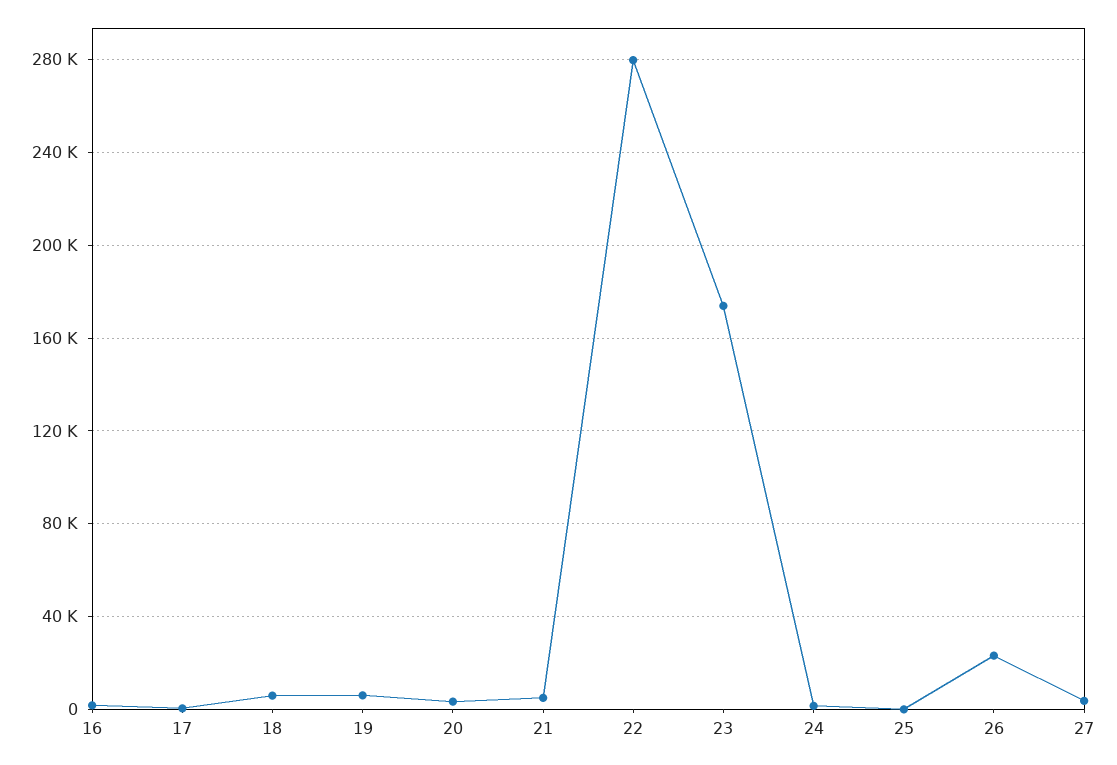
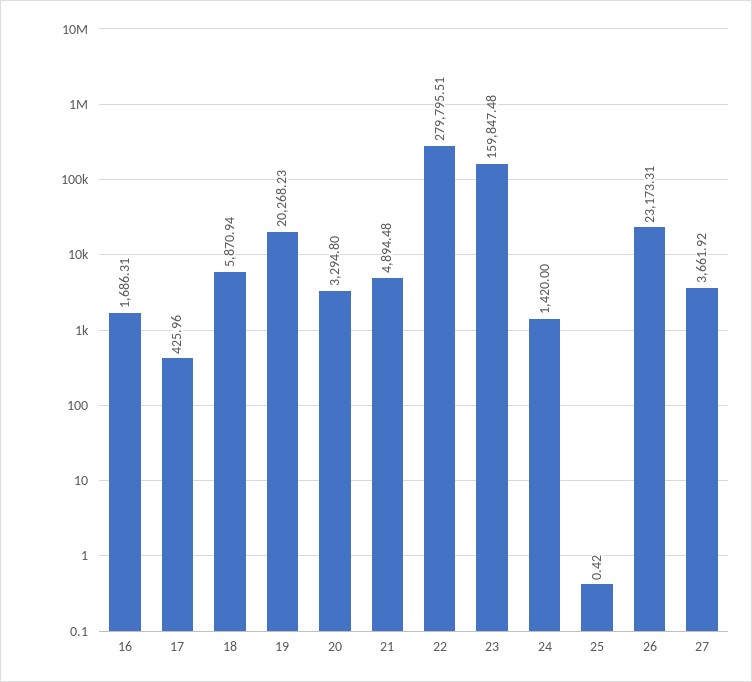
19: 5000 -> 20268.23
23: 175000 -> 159847.48

